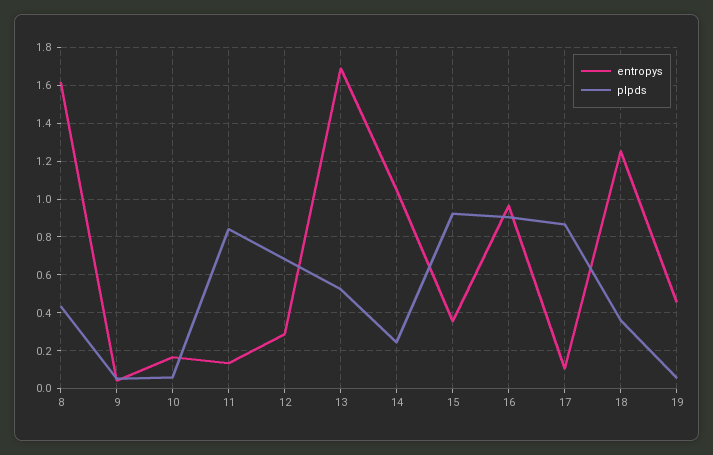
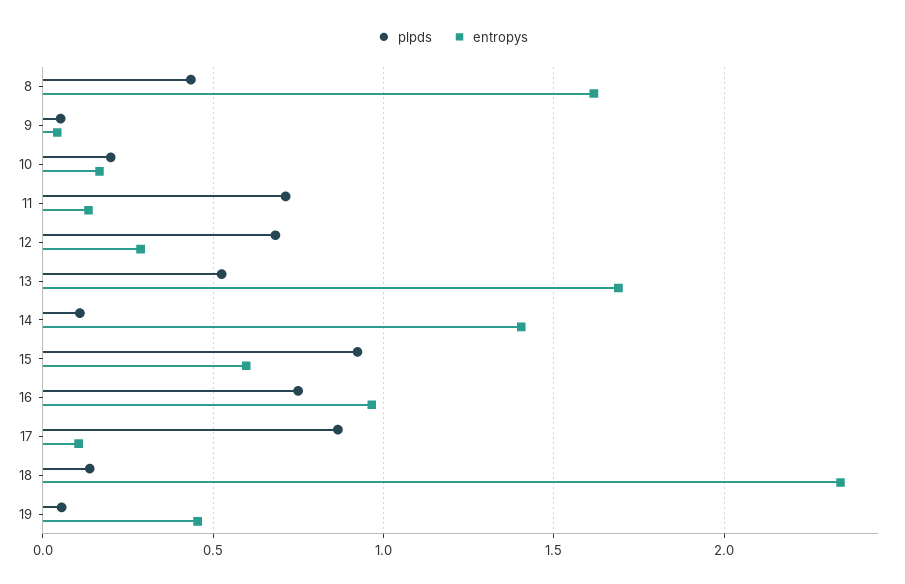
plpds, 10: 0.05 -> 0.2
plpds, 11: 0.85 -> 0.7
entropys, 14: 1.05 -> 1.4
plpds, 14: 0.25 -> 0.1
entropys, 15: 0.35 -> 0.6
plpds, 16: 0.9 -> 0.75
entropys, 18: 1.25 -> 2.35
plpds, 18: 0.35 -> 0.15

